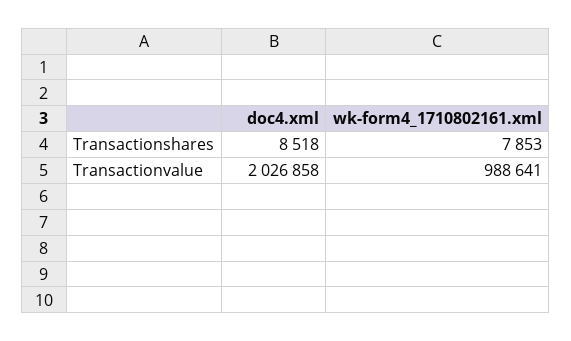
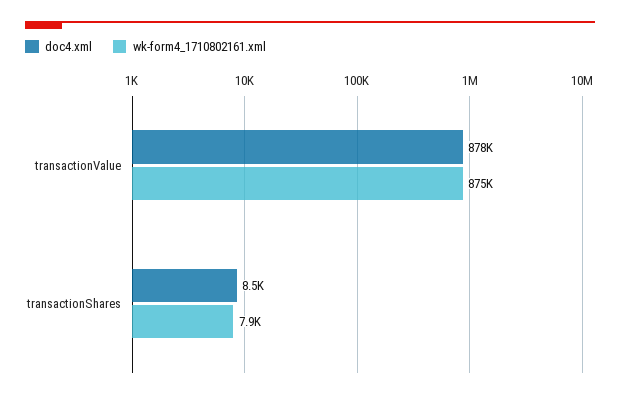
doc4.xml, Transactionvalue: 2026858 -> 878000
wk-form4_1710802161.xml, Transactionvalue: 988641 -> 875000

